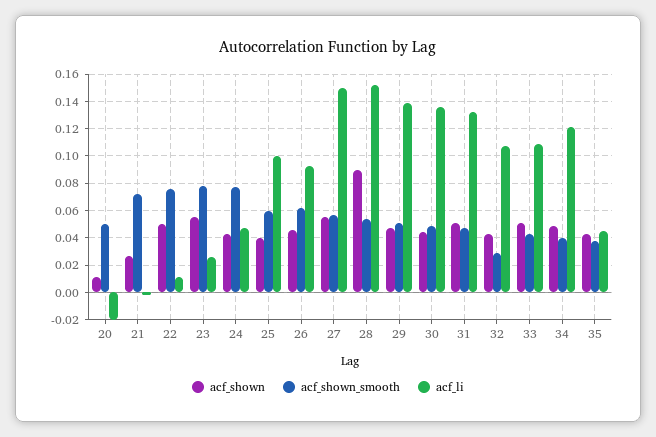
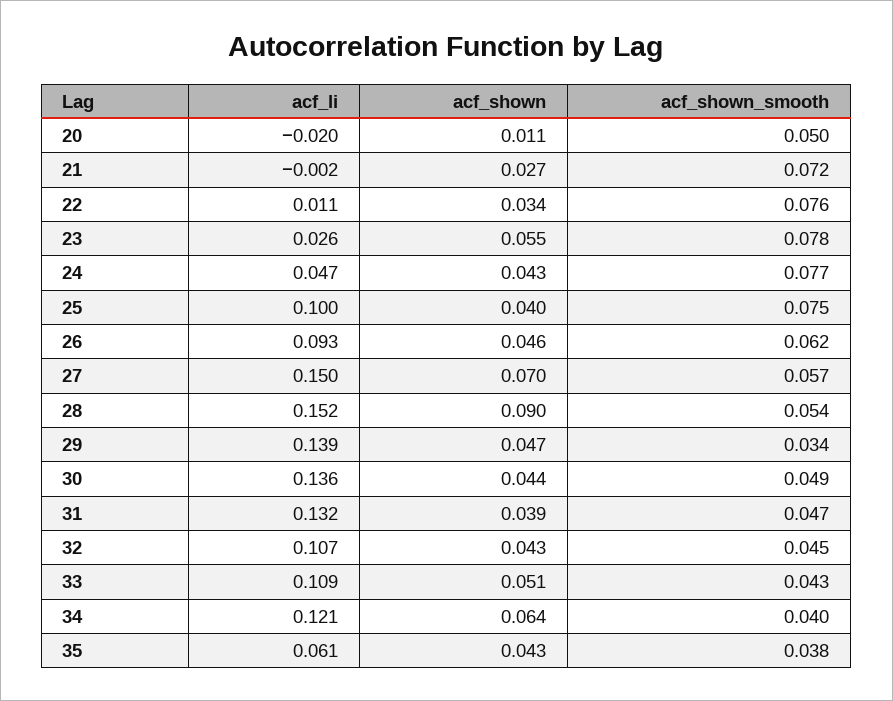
acf_shown, 22: 0.05 -> 0.034
acf_shown_smooth, 25: 0.06 -> 0.075
acf_shown, 27: 0.055 -> 0.07
acf_shown_smooth, 29: 0.05 -> 0.034
acf_shown, 31: 0.05 -> 0.039
acf_shown_smooth, 32: 0.03 -> 0.045
acf_shown, 34: 0.05 -> 0.064
acf_li, 35: 0.045 -> 0.061

